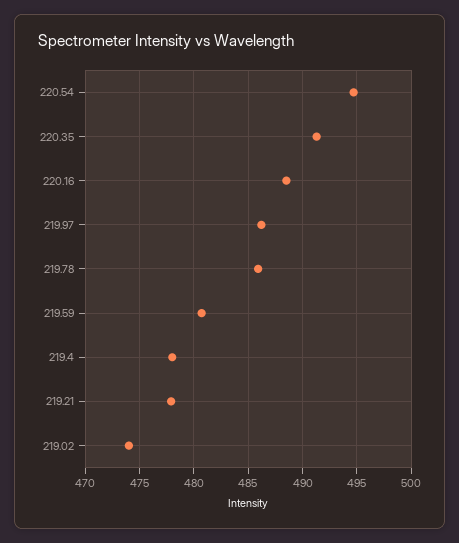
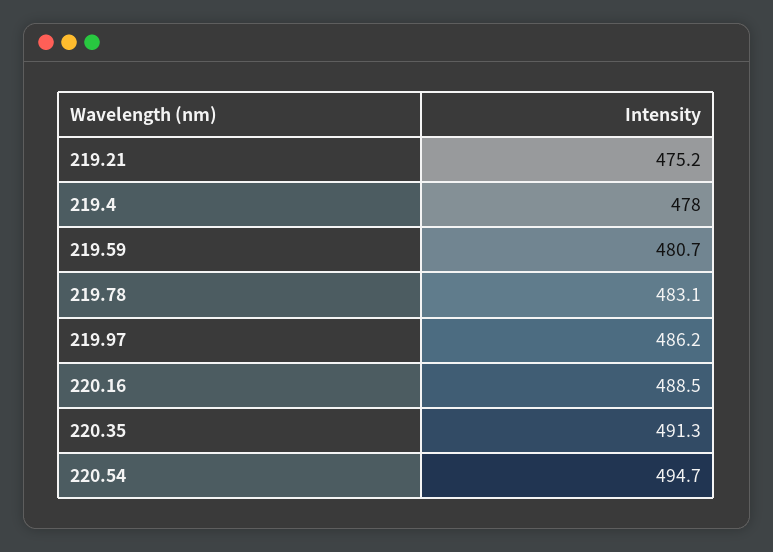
219.78: 486 -> 483.1
219.21: 478 -> 475.2
219.02: 474 -> none

